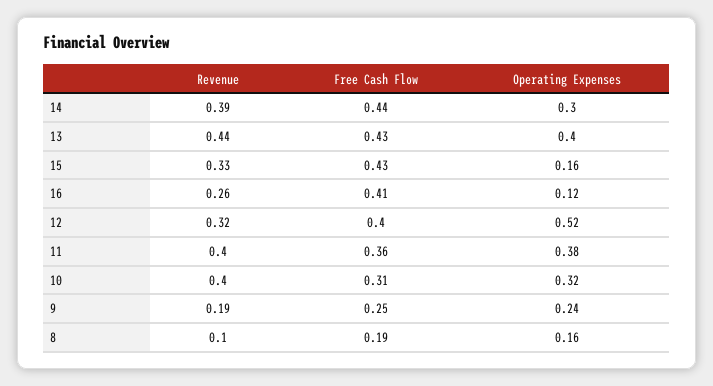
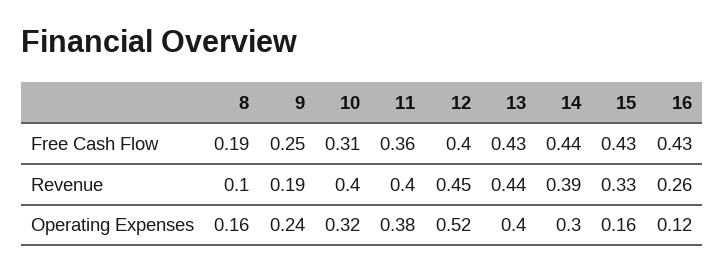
Free Cash Flow, 16: 0.41 -> 0.43
Revenue, 12: 0.32 -> 0.45

